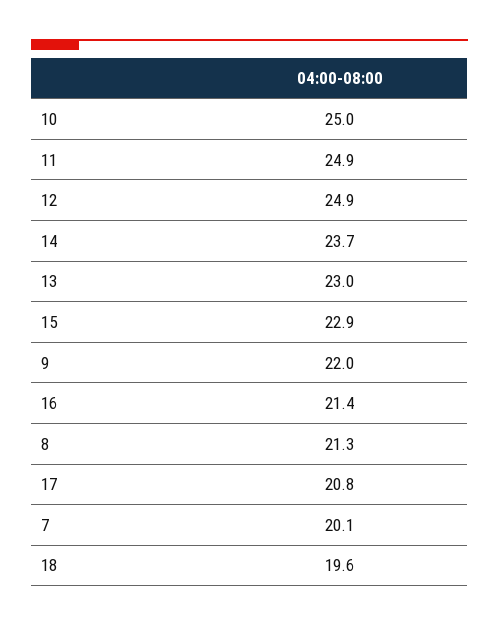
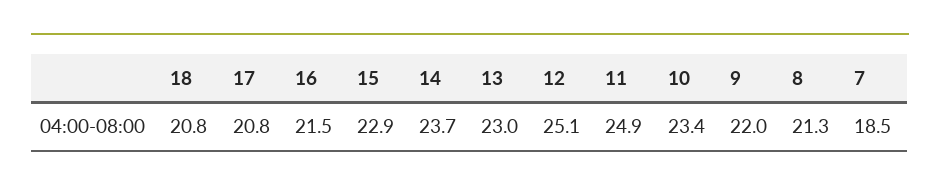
10: 25 -> 23.4
12: 24.9 -> 25.1
16: 21.4 -> 21.5
7: 20.1 -> 18.5
18: 19.6 -> 20.8

